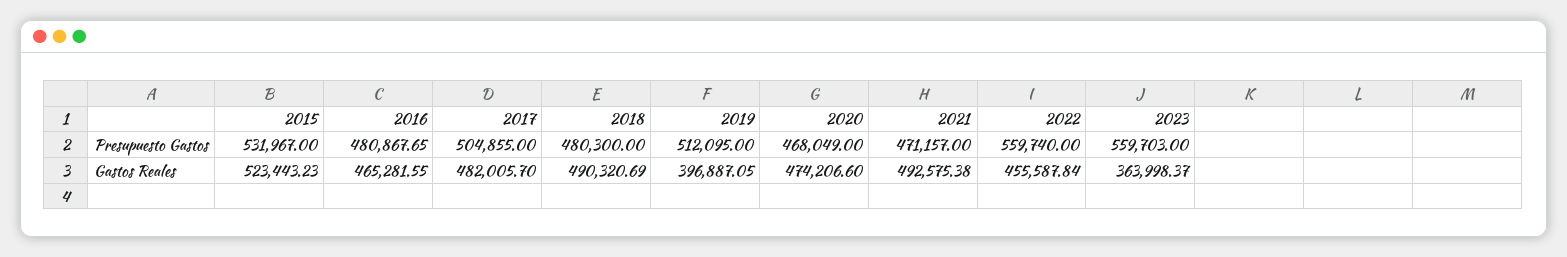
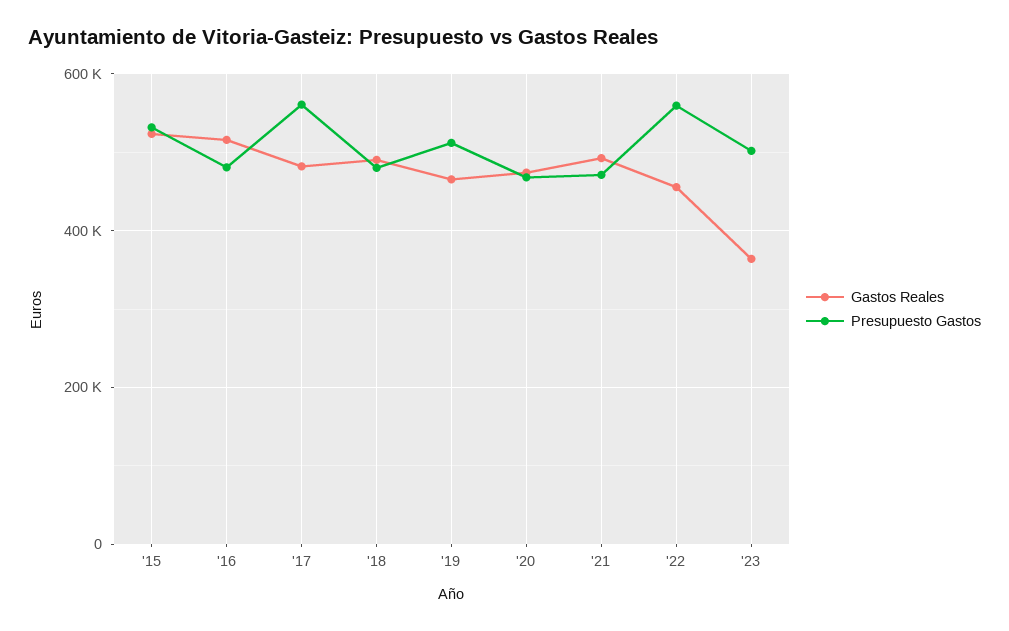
Presupuesto Gastos, 2017: 504855 -> 560000
Presupuesto Gastos, 2023: 559703 -> 500000
Gastos Reales, 2016: 465281.55 -> 520000
Gastos Reales, 2019: 396887.05 -> 460000

